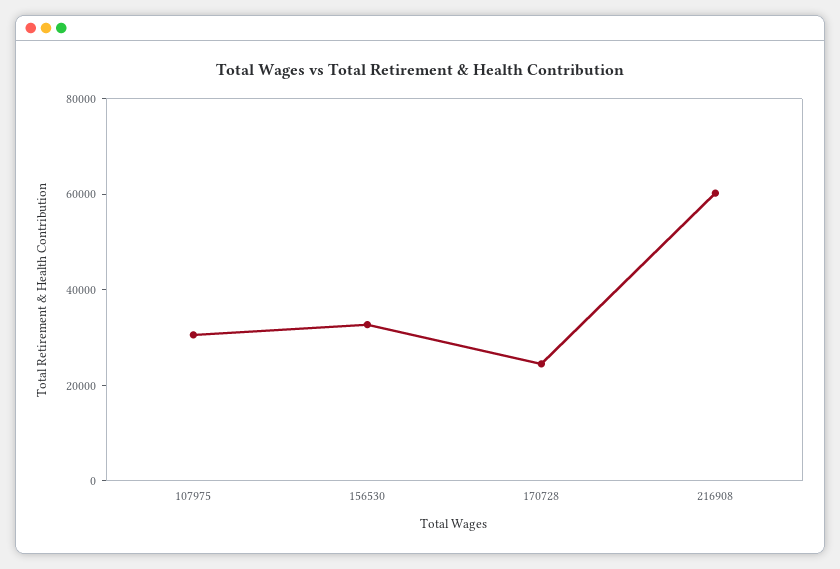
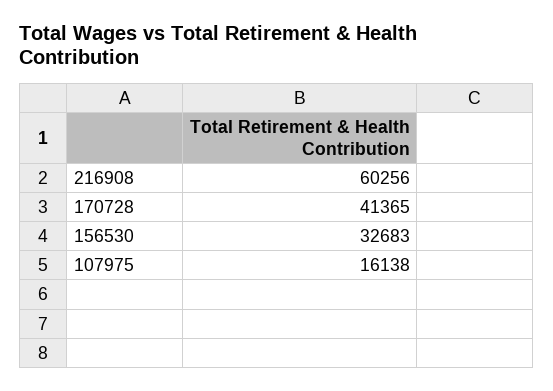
107975: 30000 -> 16138
170728: 25000 -> 41365

